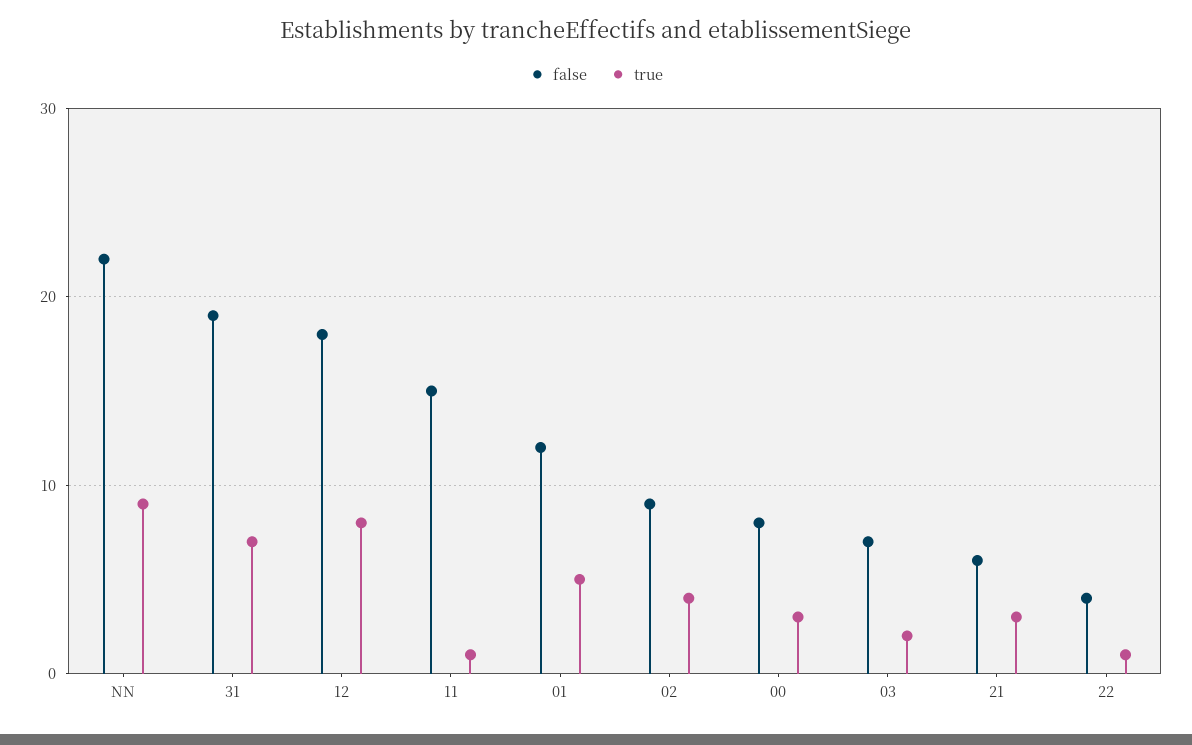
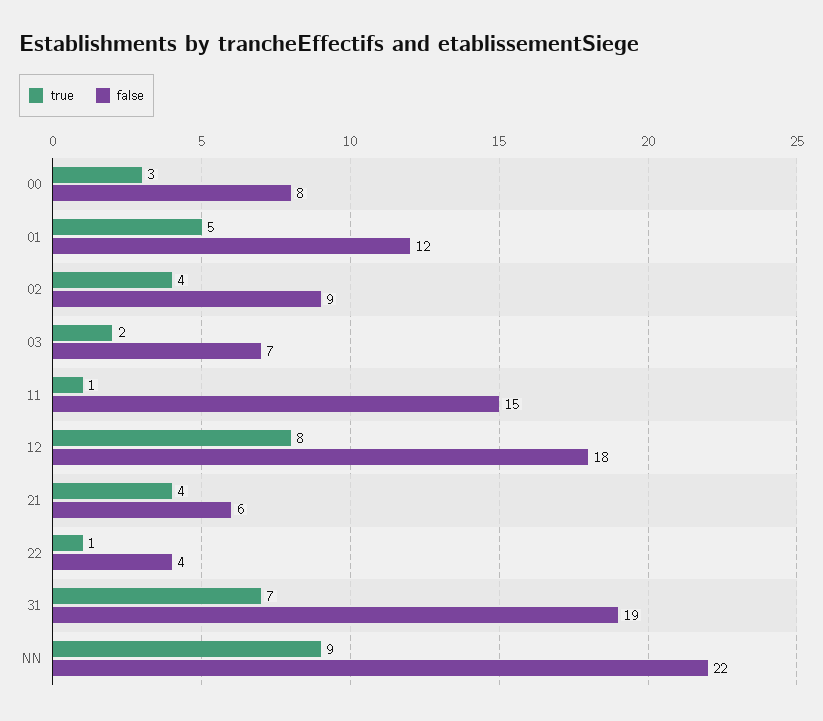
true, 21: 3 -> 4

